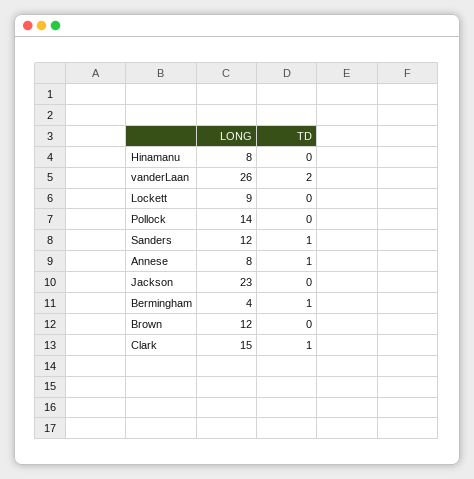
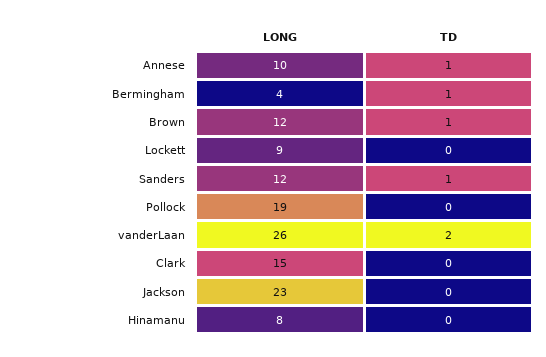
LONG, Pollock: 14 -> 19
LONG, Annese: 8 -> 10
TD, Brown: 0 -> 1
TD, Clark: 1 -> 0

